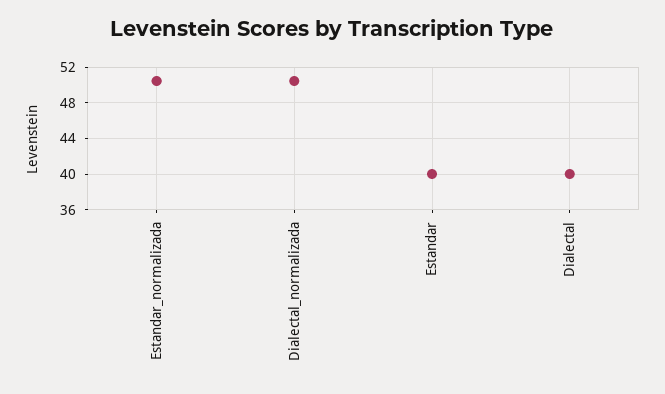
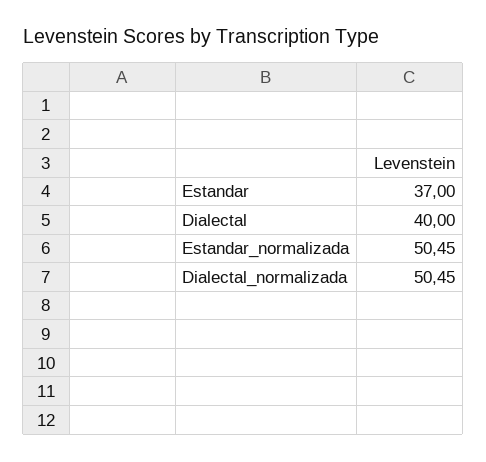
Estandar: 40 -> 37

